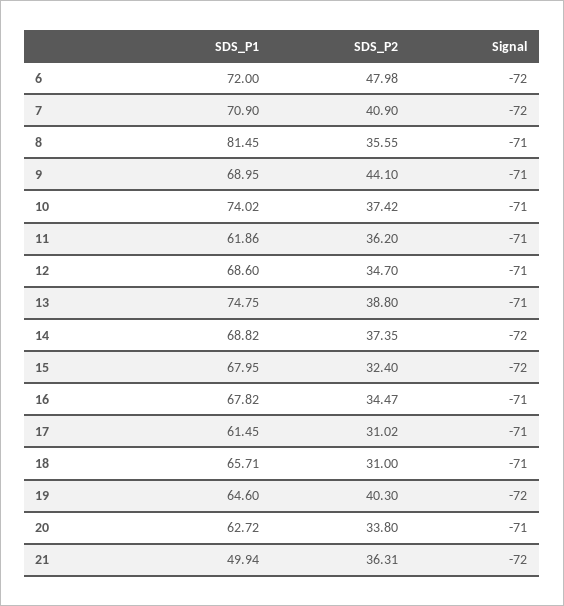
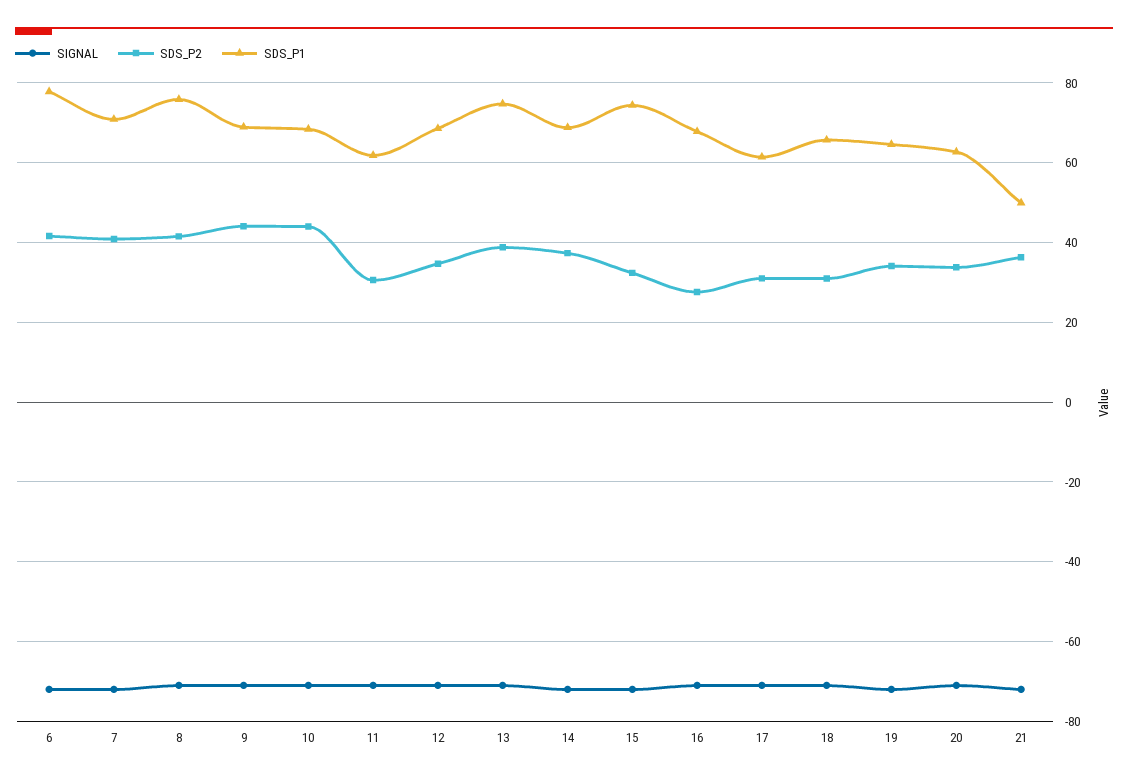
SDS_P1, 6: 72 -> 78
SDS_P2, 6: 47.98 -> 42
SDS_P1, 8: 81.45 -> 76
SDS_P2, 8: 35.55 -> 42
SDS_P1, 10: 74.02 -> 68
SDS_P2, 10: 37.42 -> 44
SDS_P2, 11: 36.2 -> 30
SDS_P1, 15: 67.95 -> 74
SDS_P2, 16: 34.47 -> 28
SDS_P2, 19: 40.3 -> 34

